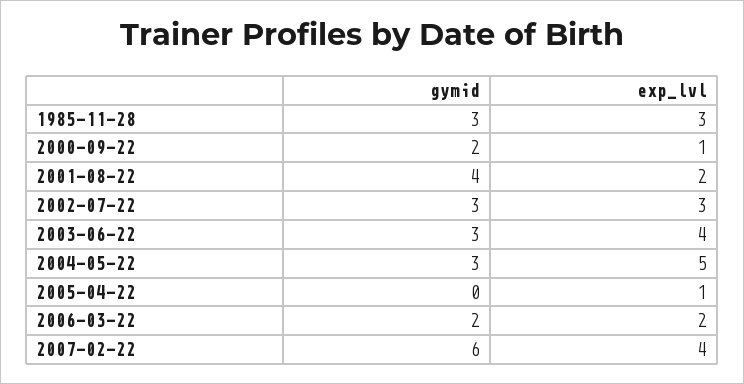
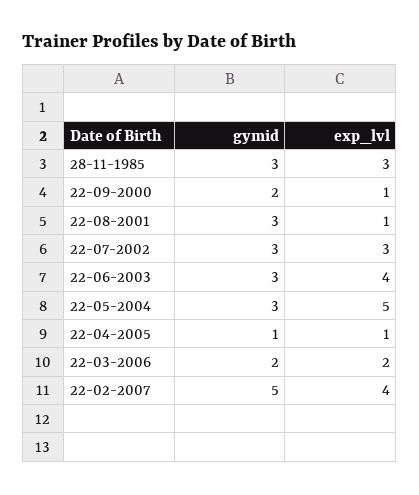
gymid, 2001-08-22: 4 -> 3
exp_lvl, 2001-08-22: 2 -> 1
gymid, 2005-04-22: 0 -> 1
gymid, 2007-02-22: 6 -> 5

